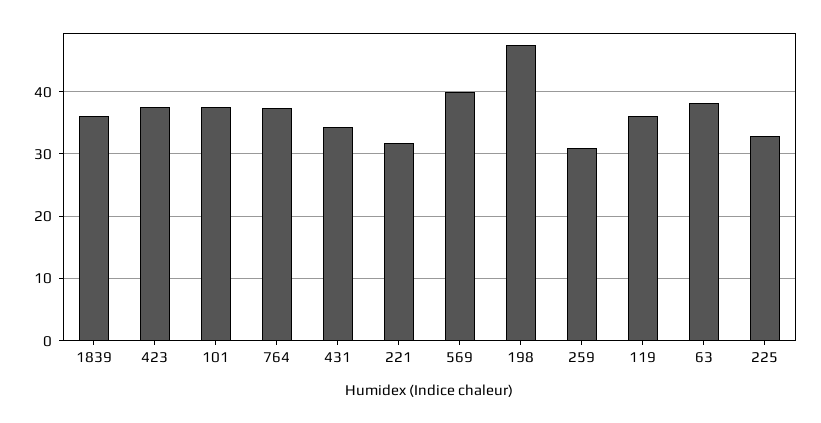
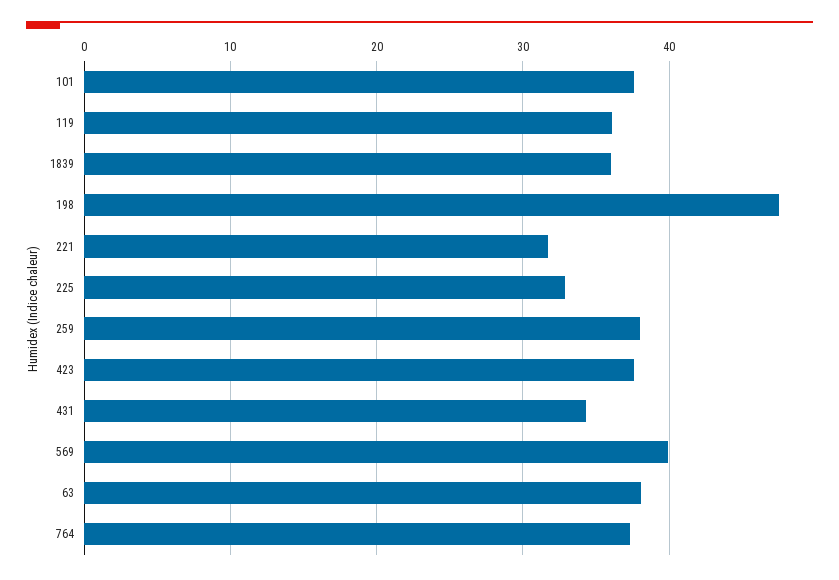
259: 31 -> 38

